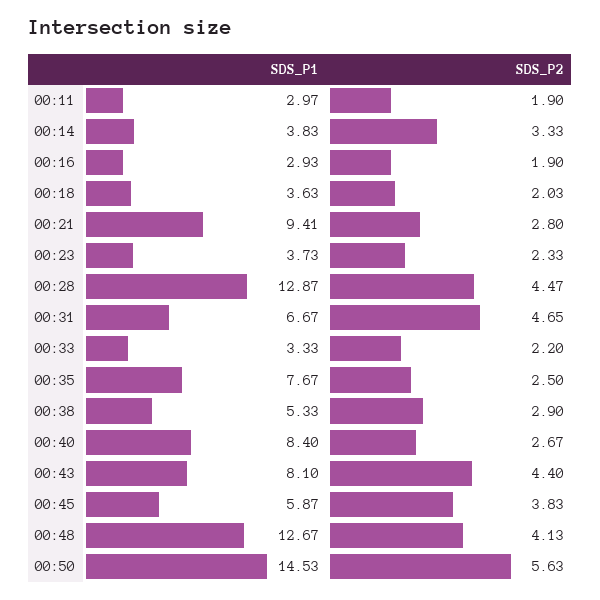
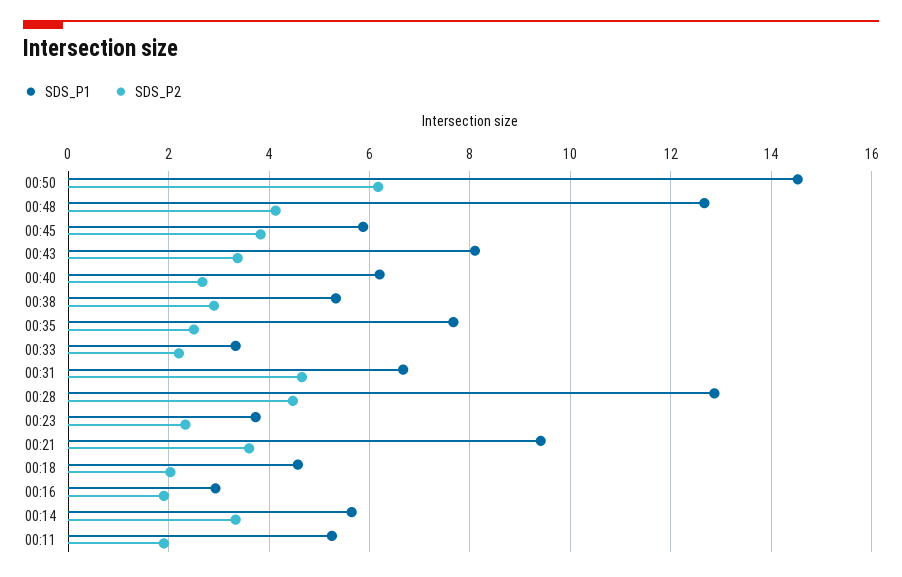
SDS_P1, 00:11: 2.97 -> 5.2
SDS_P1, 00:14: 3.83 -> 5.6
SDS_P1, 00:18: 3.63 -> 4.6
SDS_P2, 00:21: 2.8 -> 3.6
SDS_P1, 00:40: 8.4 -> 6.2
SDS_P2, 00:43: 4.4 -> 3.4
SDS_P2, 00:50: 5.63 -> 6.2

